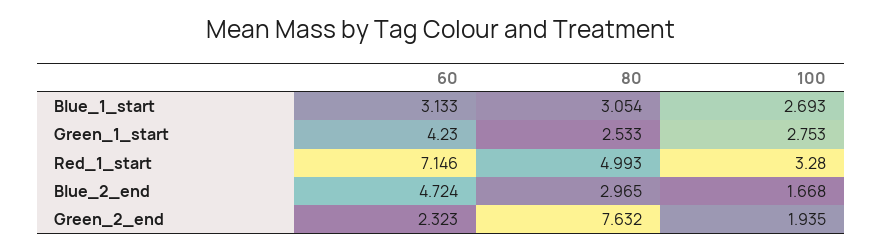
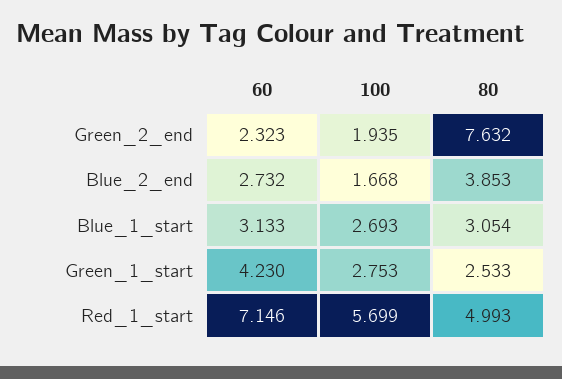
100, Red_1_start: 3.28 -> 5.699
60, Blue_2_end: 4.724 -> 2.732
80, Blue_2_end: 2.965 -> 3.853

